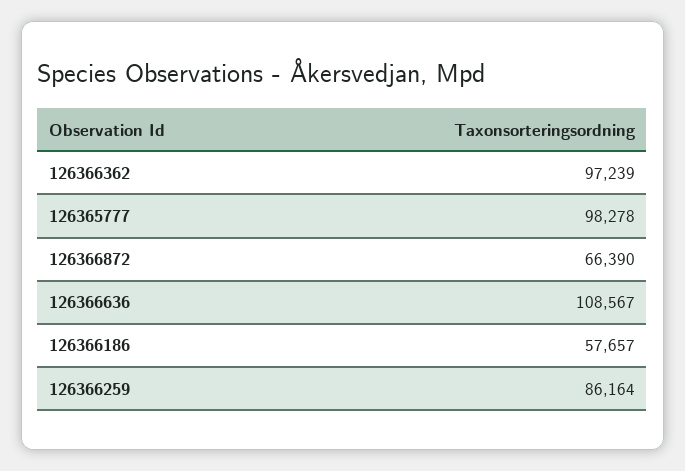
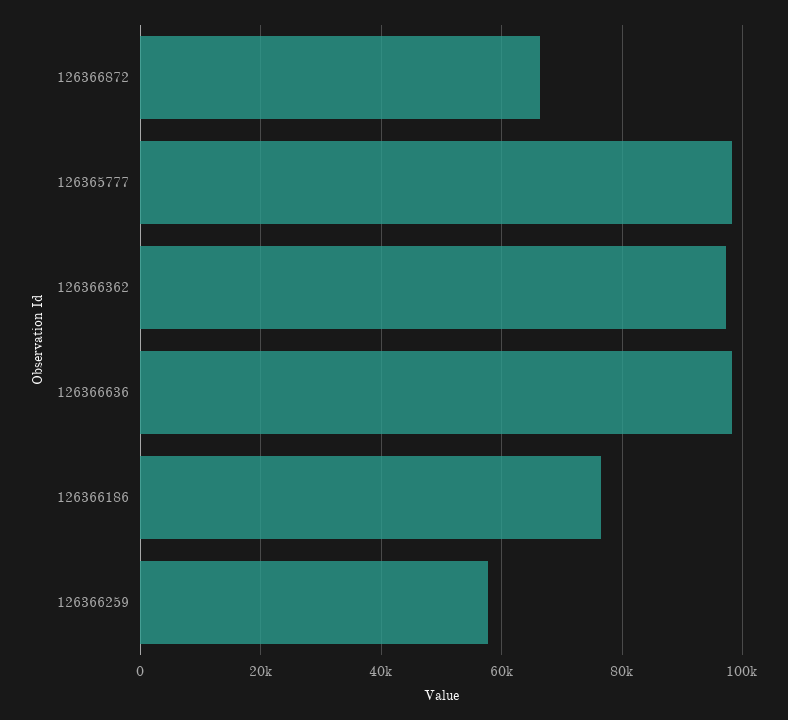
126366636: 108567 -> 98000
126366186: 57657 -> 76000
126366259: 86164 -> 58000

